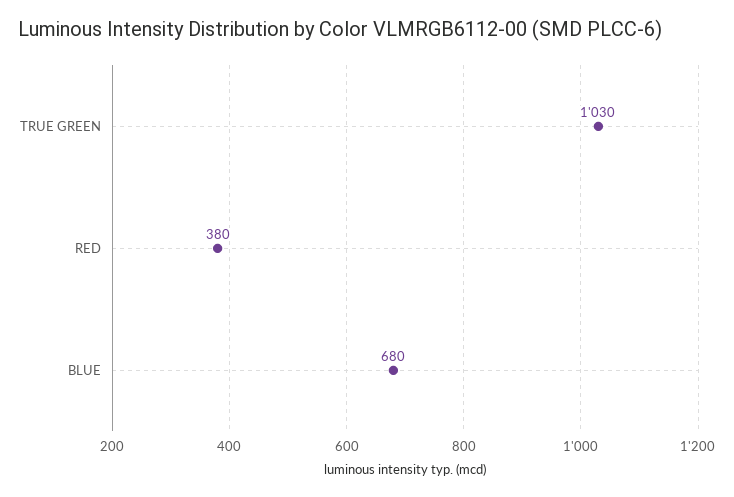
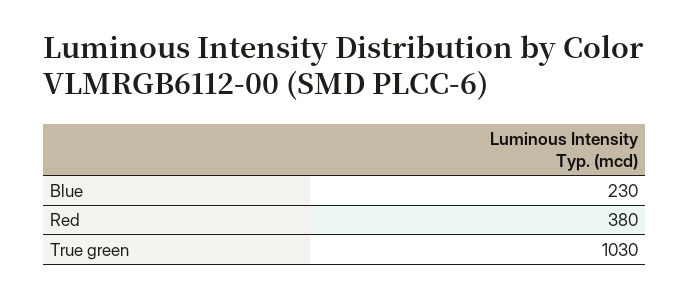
BLUE: 680 -> 230

